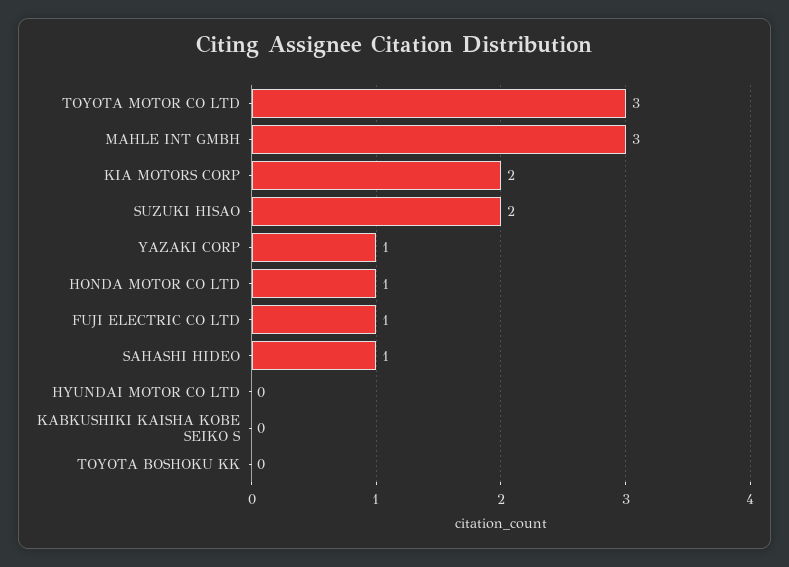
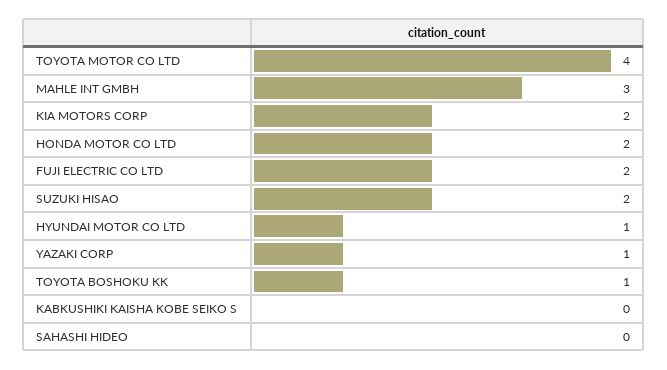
TOYOTA MOTOR CO LTD: 3 -> 4
HONDA MOTOR CO LTD: 1 -> 2
FUJI ELECTRIC CO LTD: 1 -> 2
SAHASHI HIDEO: 1 -> 0
HYUNDAI MOTOR CO LTD: 0 -> 1
TOYOTA BOSHOKU KK: 0 -> 1

